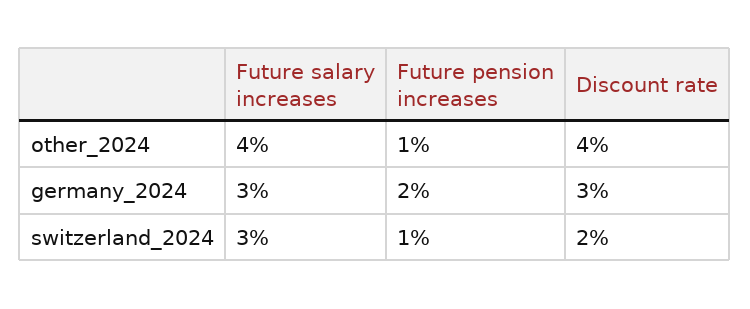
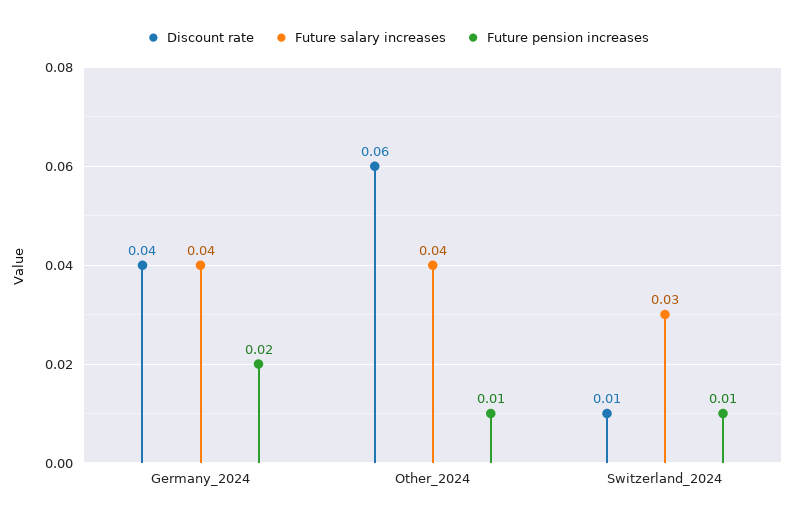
Discount rate, other_2024: 0.04 -> 0.06
Future salary increases, germany_2024: 0.03 -> 0.04
Discount rate, germany_2024: 0.03 -> 0.04
Discount rate, switzerland_2024: 0.02 -> 0.01

